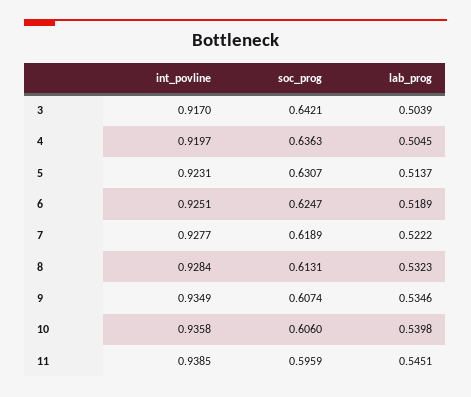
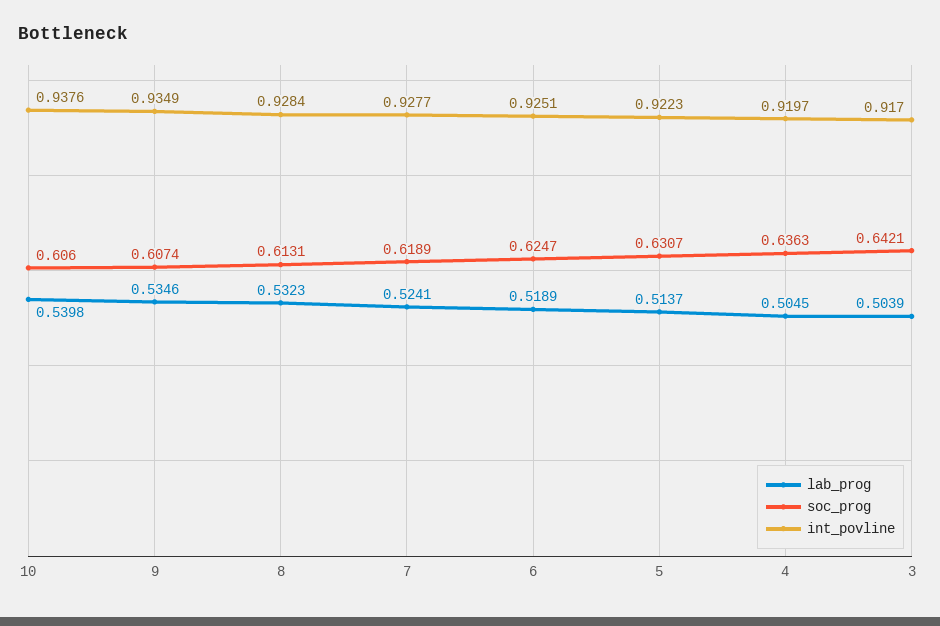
int_povline, 5: 0.9231 -> 0.9223
lab_prog, 7: 0.5222 -> 0.5241
int_povline, 10: 0.9358 -> 0.9376
int_povline, 11: 0.9385 -> none
soc_prog, 11: 0.5959 -> none
lab_prog, 11: 0.5451 -> none

